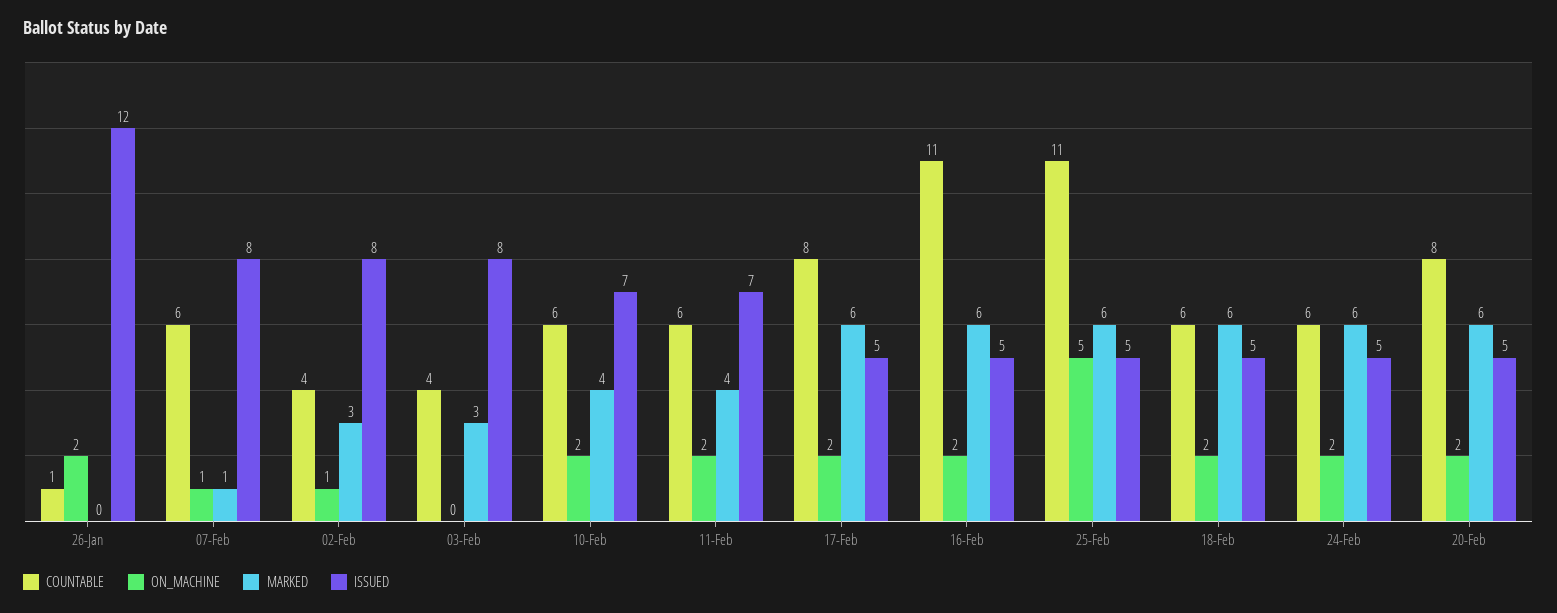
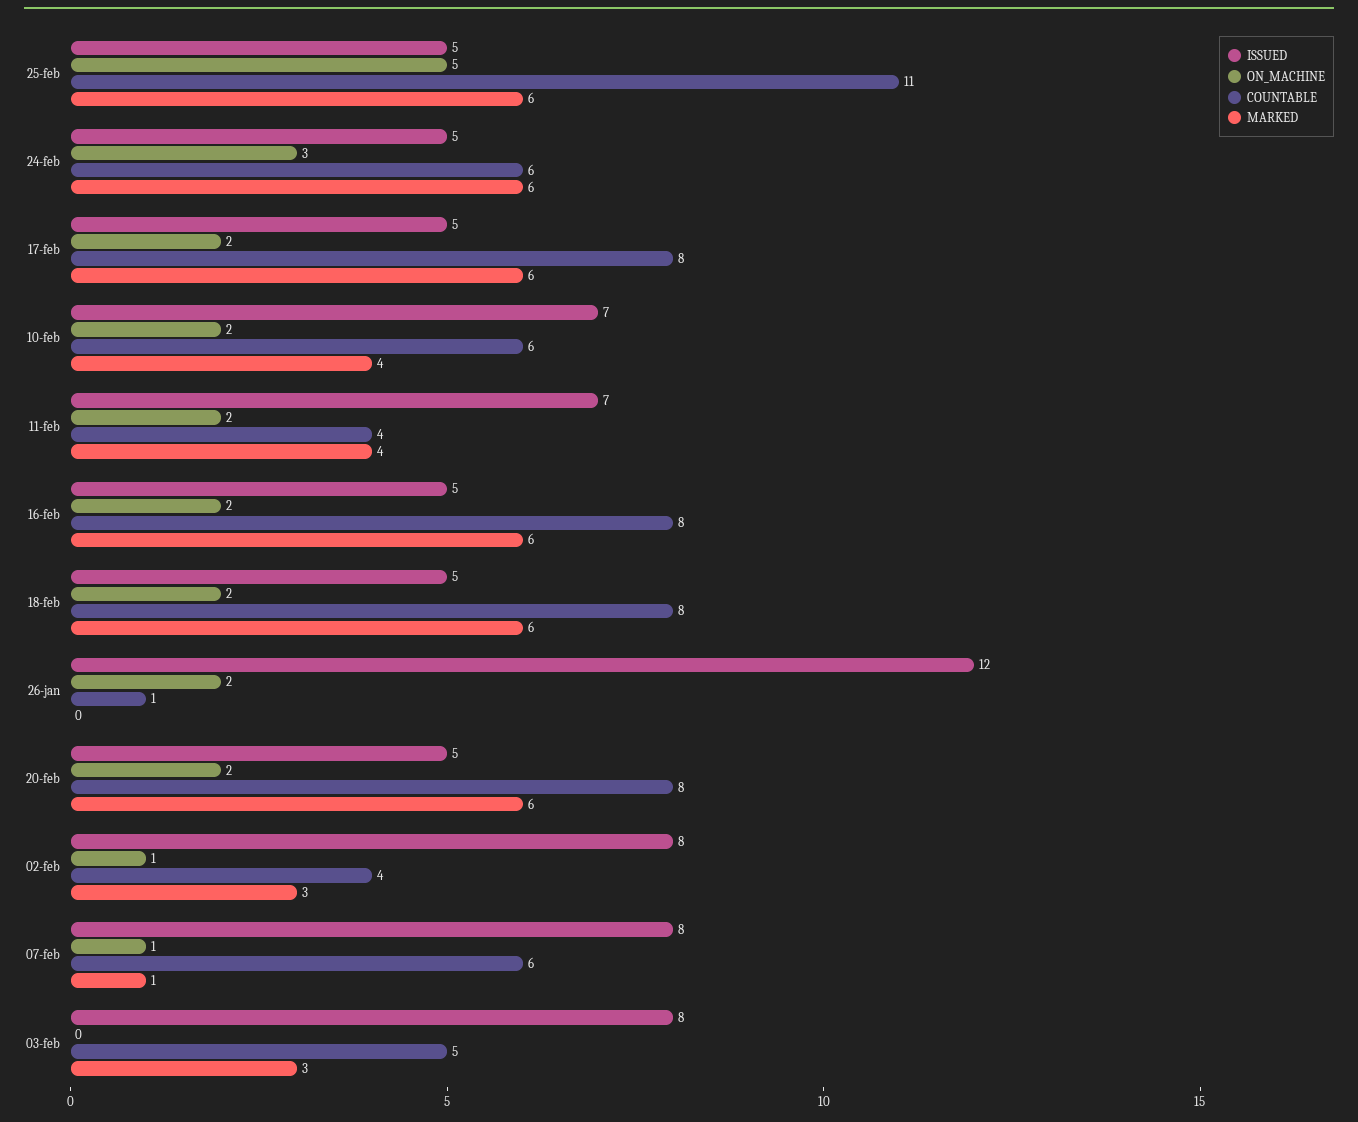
COUNTABLE, 03-Feb: 4 -> 5
COUNTABLE, 11-Feb: 6 -> 4
COUNTABLE, 16-Feb: 11 -> 8
COUNTABLE, 18-Feb: 6 -> 8
ON_MACHINE, 24-Feb: 2 -> 3

